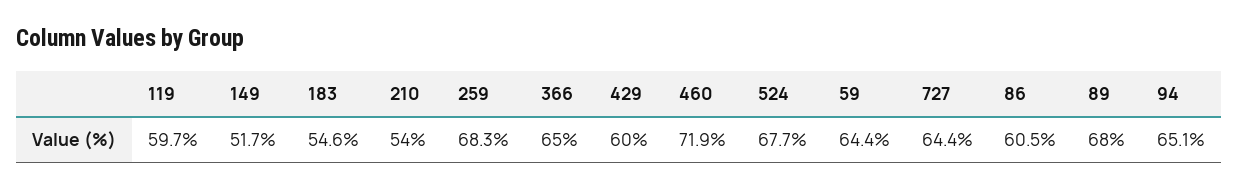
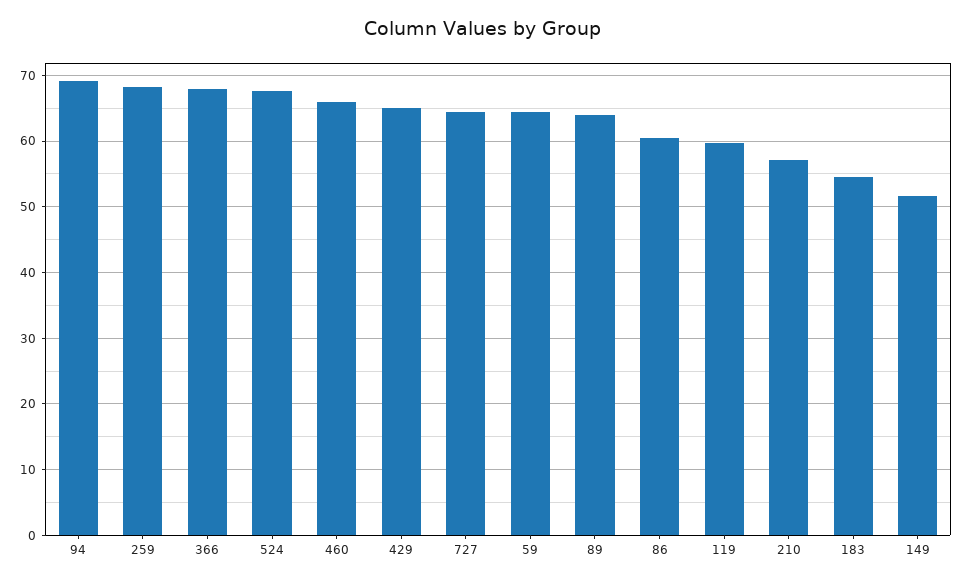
210: 54 -> 57
366: 65 -> 68
429: 60 -> 65
460: 71.9 -> 66
89: 68 -> 64
94: 65.1 -> 69

